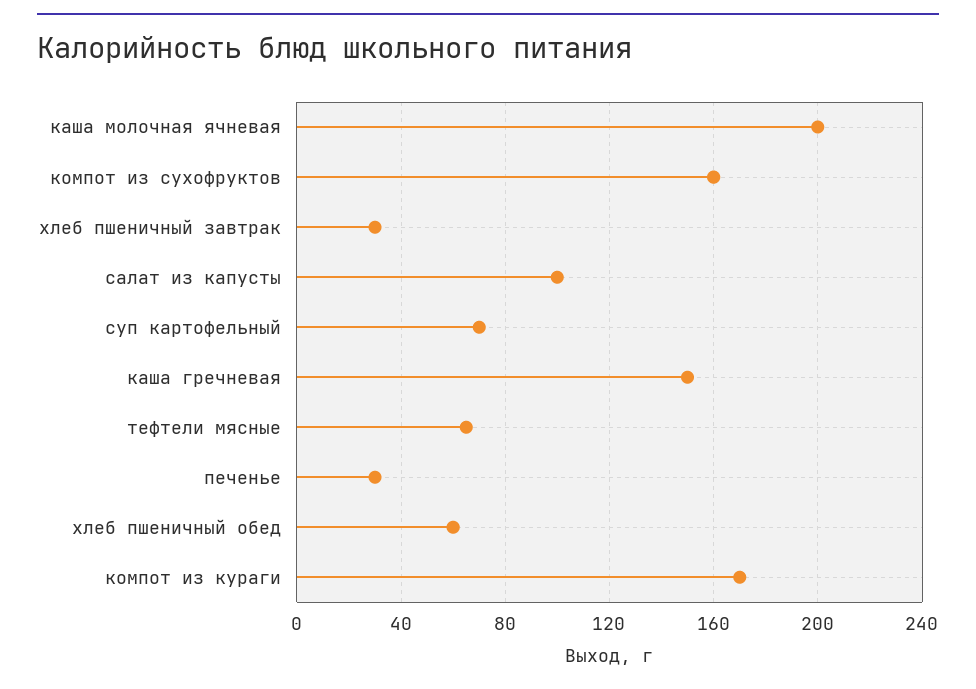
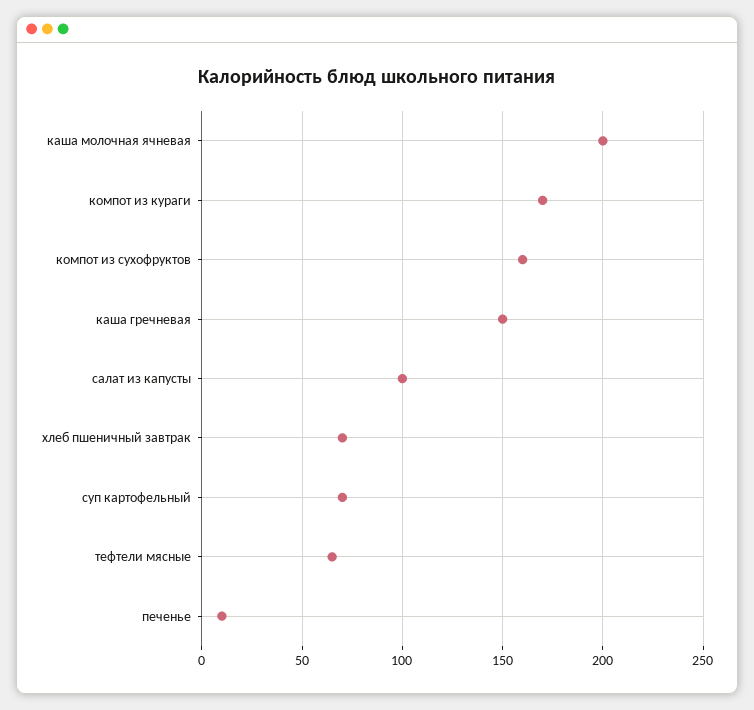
хлеб пшеничный завтрак: 30 -> 70
печенье: 30 -> 10
хлеб пшеничный обед: 60 -> none

